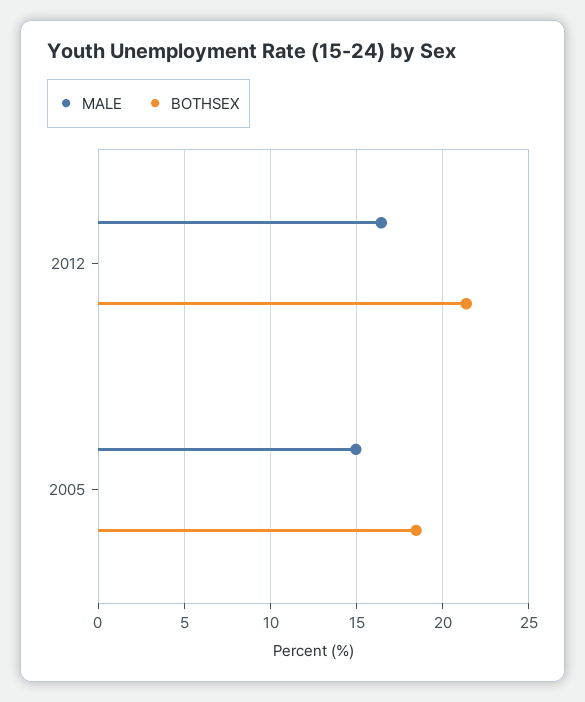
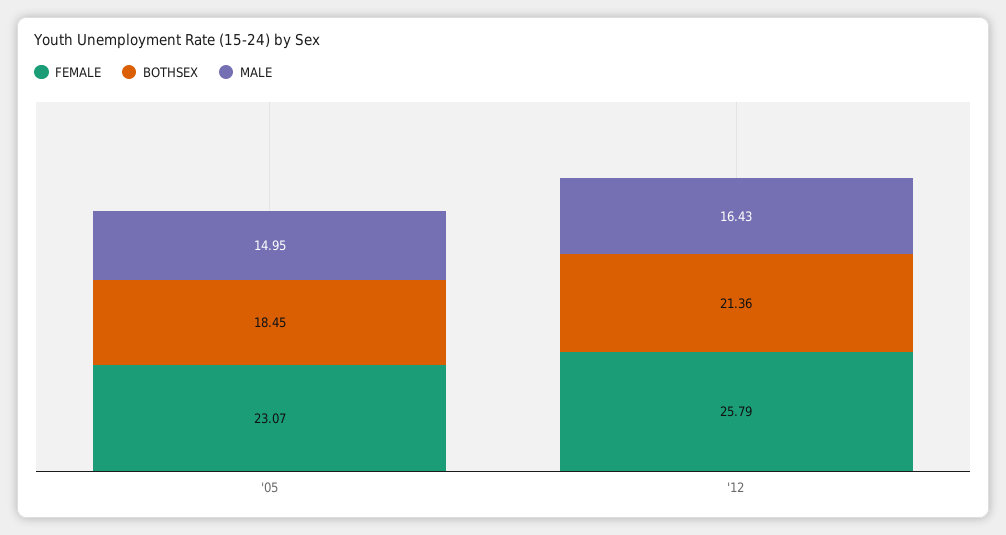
FEMALE, 2005: none -> 23.07
FEMALE, 2012: none -> 25.79

